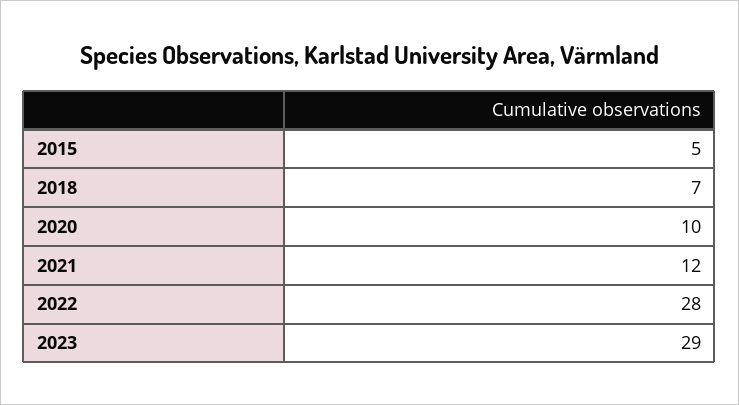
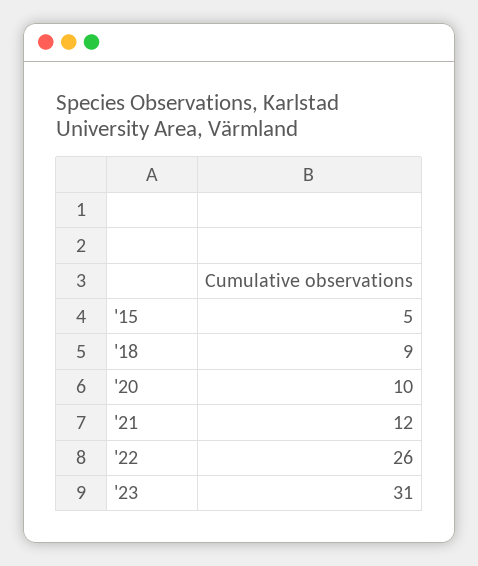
2018: 7 -> 9
2022: 28 -> 26
2023: 29 -> 31

